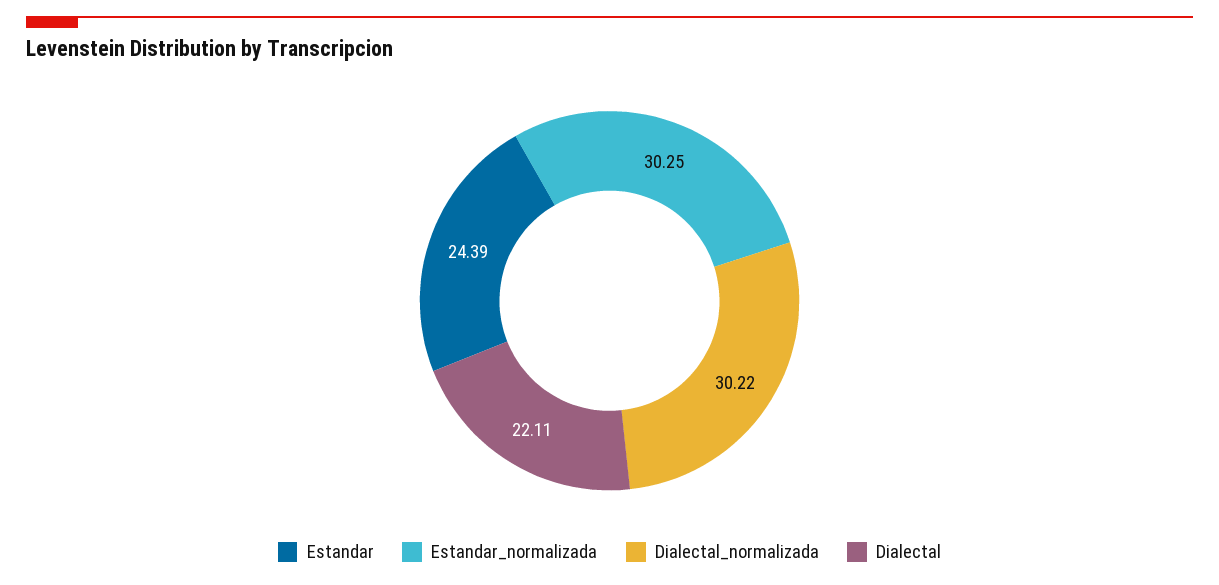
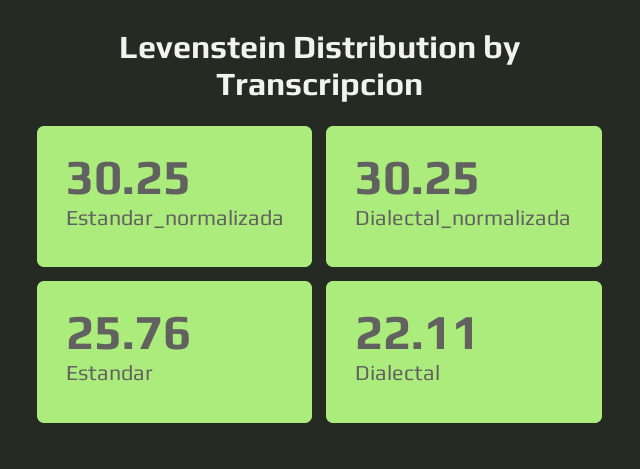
Estandar: 24.39 -> 25.76
Dialectal_normalizada: 30.22 -> 30.25

